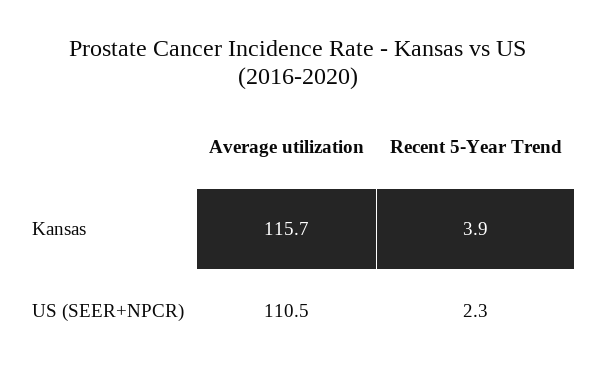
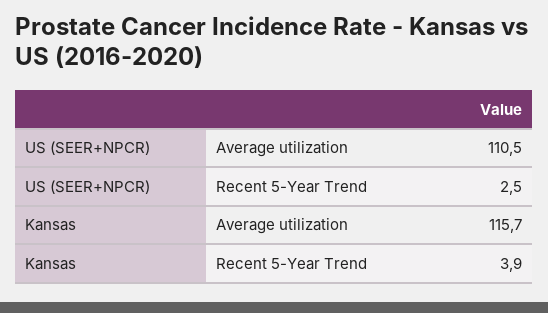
Recent 5-Year Trend, US (SEER+NPCR): 2.3 -> 2.5

